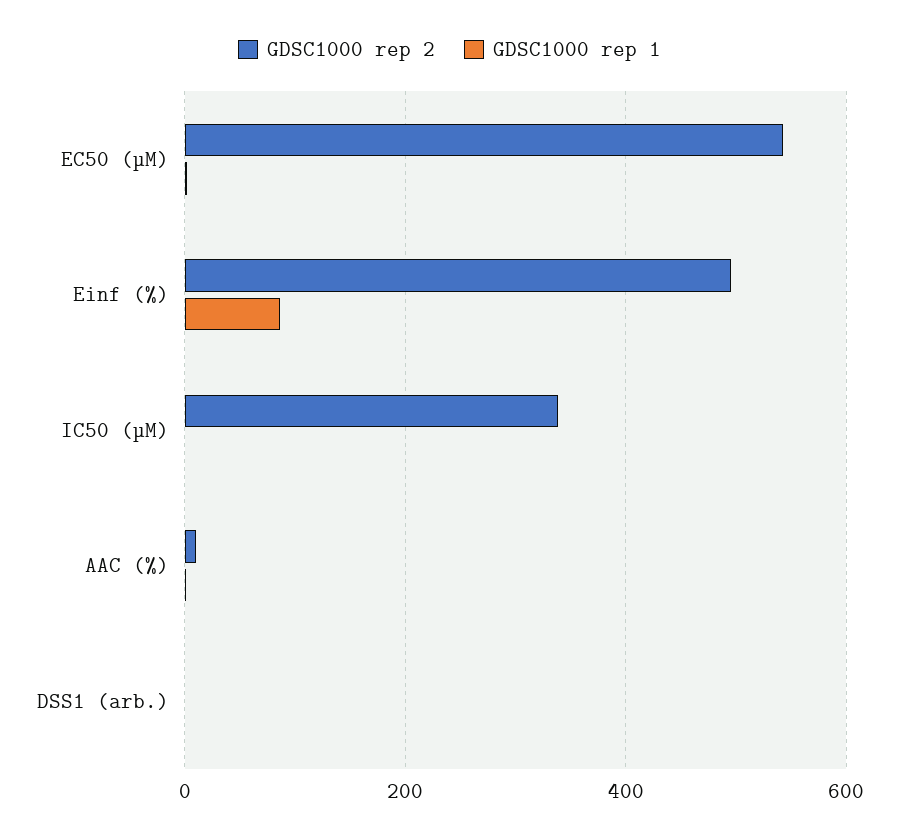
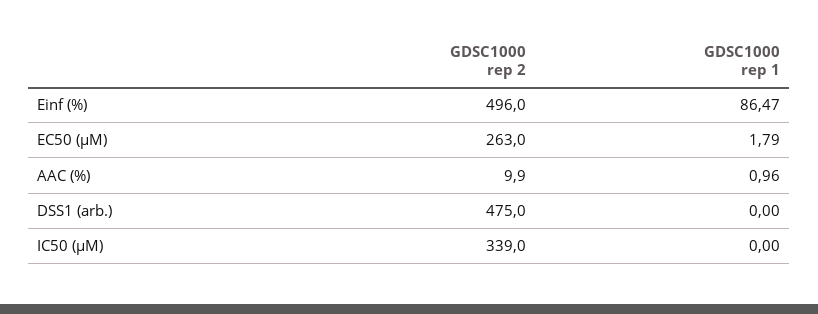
GDSC1000 rep 2, EC50 (µM): 540 -> 263
GDSC1000 rep 2, DSS1 (arb.): 0 -> 475

